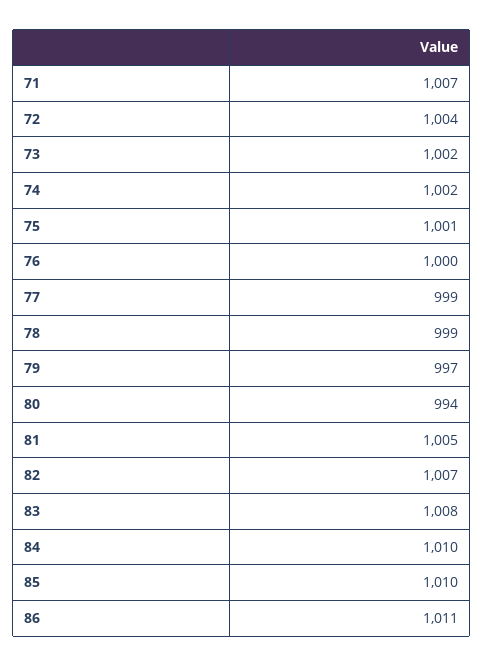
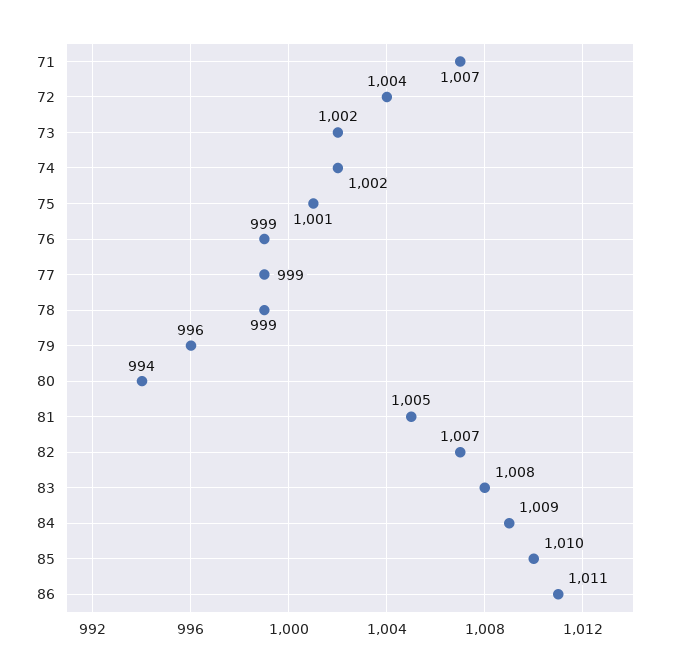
76: 1000 -> 999
79: 997 -> 996
84: 1010 -> 1009

